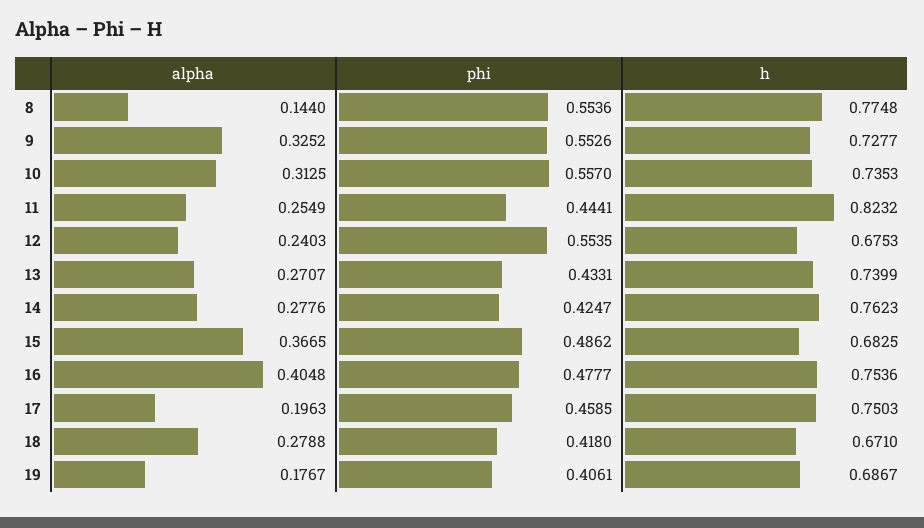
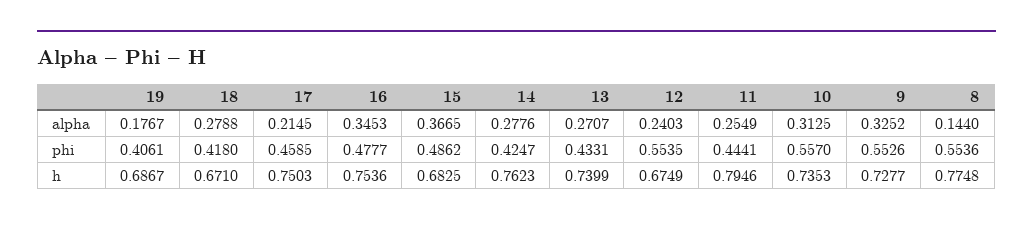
h, 11: 0.8232 -> 0.7946
h, 12: 0.6753 -> 0.6749
alpha, 16: 0.4048 -> 0.3453
alpha, 17: 0.1963 -> 0.2145

